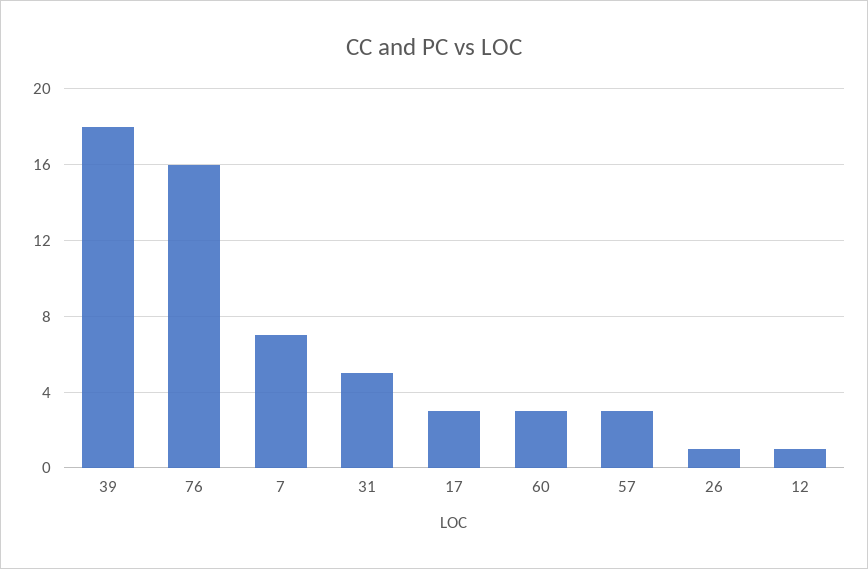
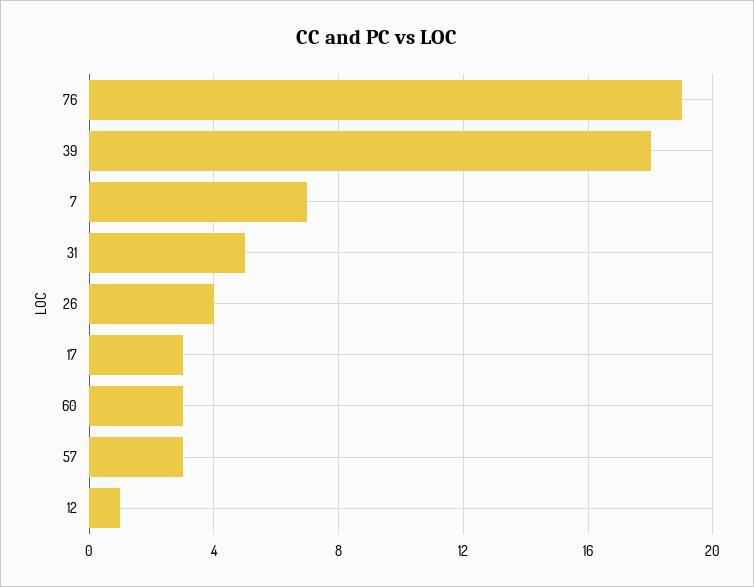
76: 16 -> 19
26: 1 -> 4

